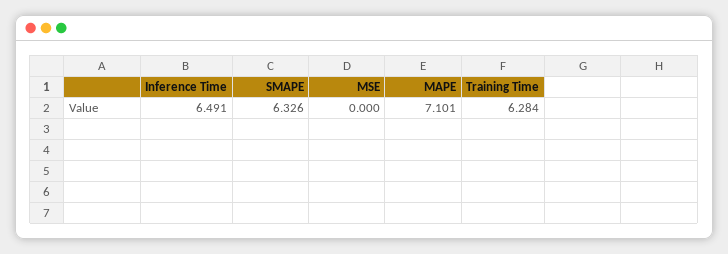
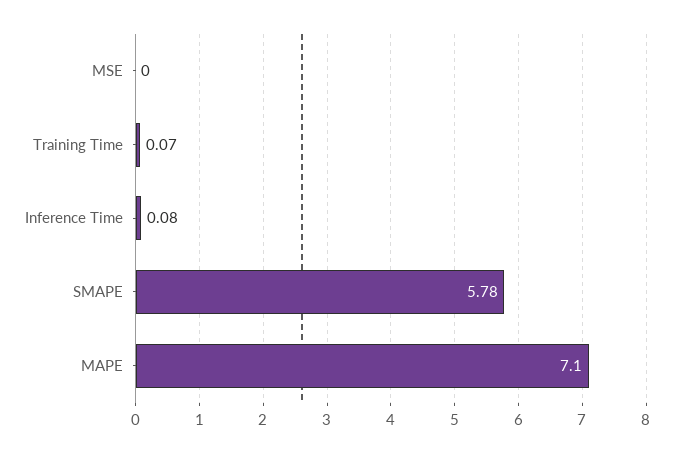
Inference Time: 6.491 -> 0.08
SMAPE: 6.326 -> 5.78
Training Time: 6.284 -> 0.07

